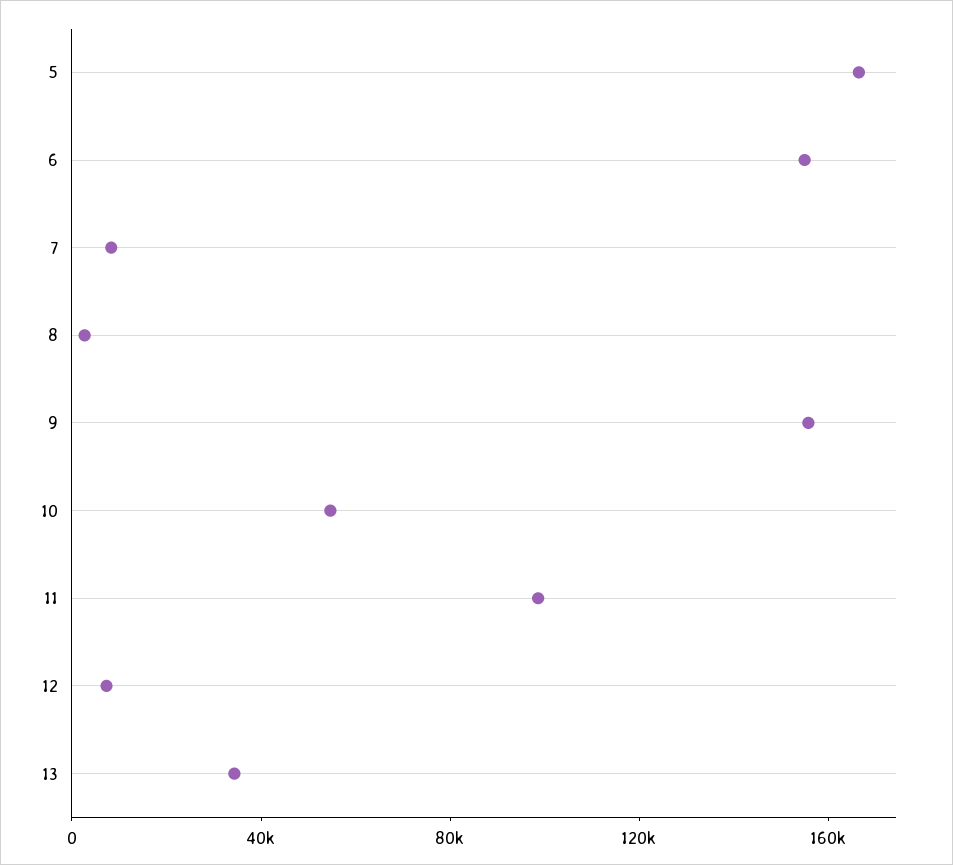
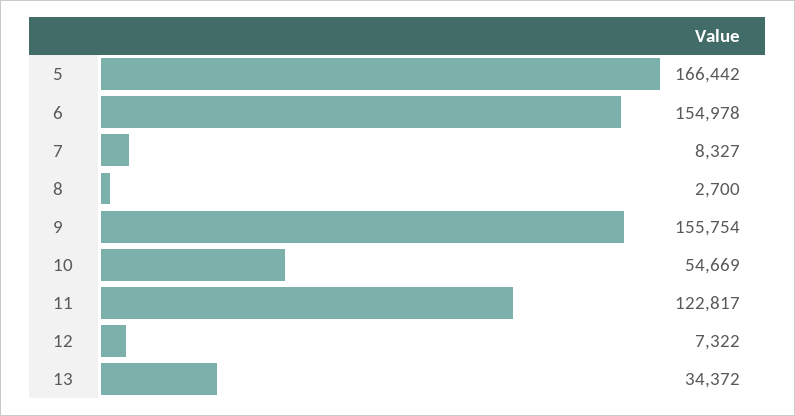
11: 100000 -> 122817

